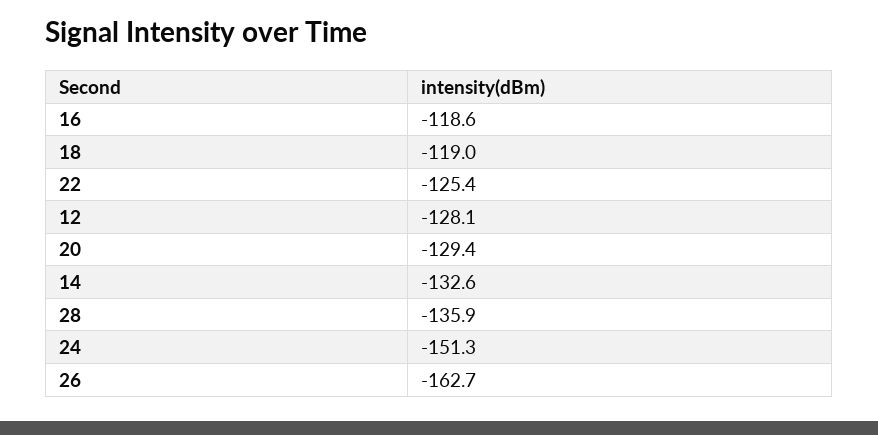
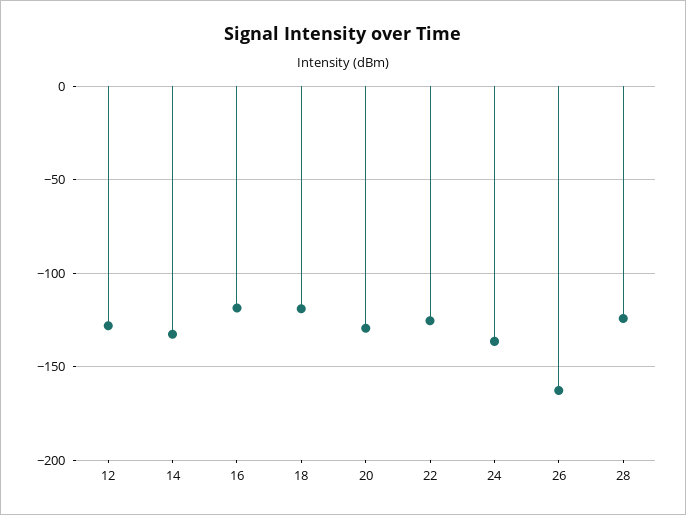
28: -135.9 -> -125
24: -151.3 -> -135

